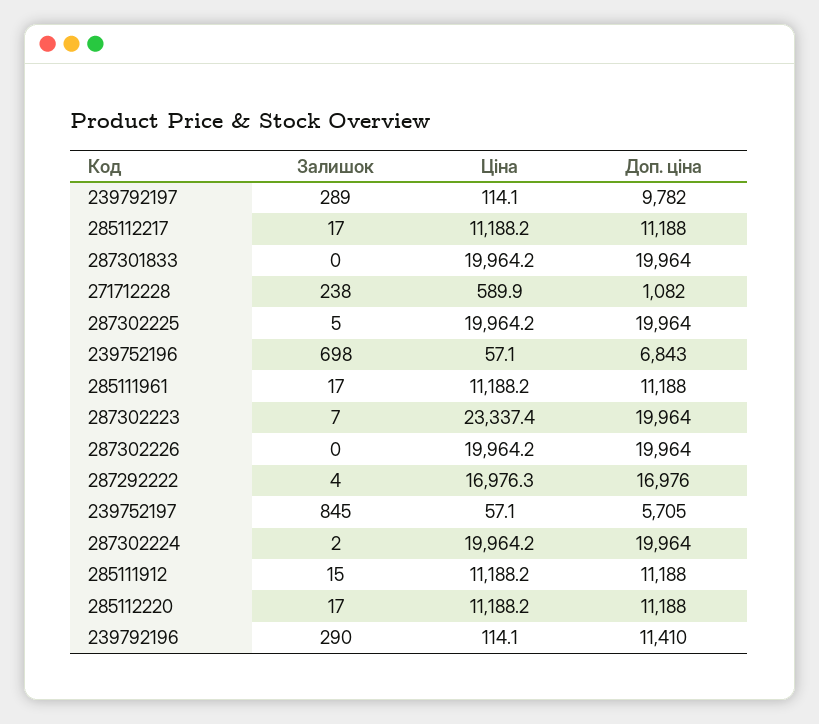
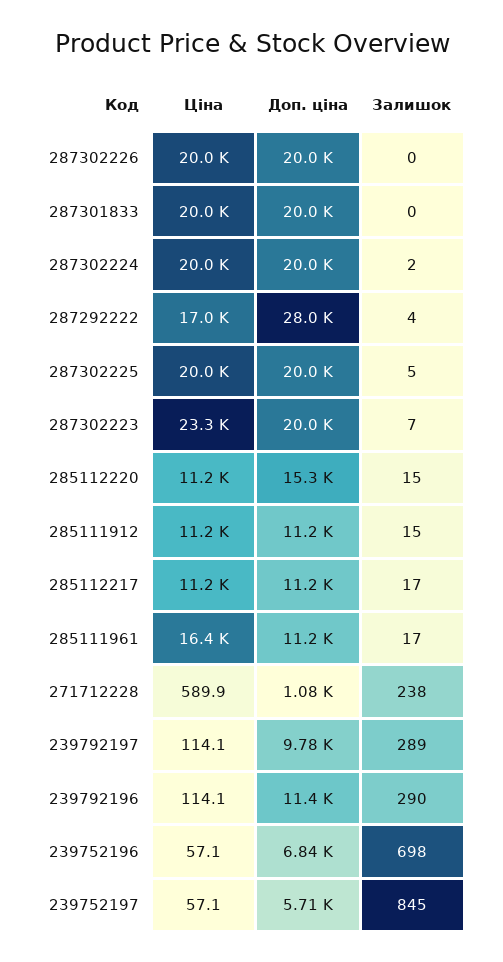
Ціна, 285111961: 11188.2 -> 16400
Доп. ціна, 287292222: 16976 -> 28000
Залишок, 285112220: 17 -> 15
Доп. ціна, 285112220: 11188 -> 15300

